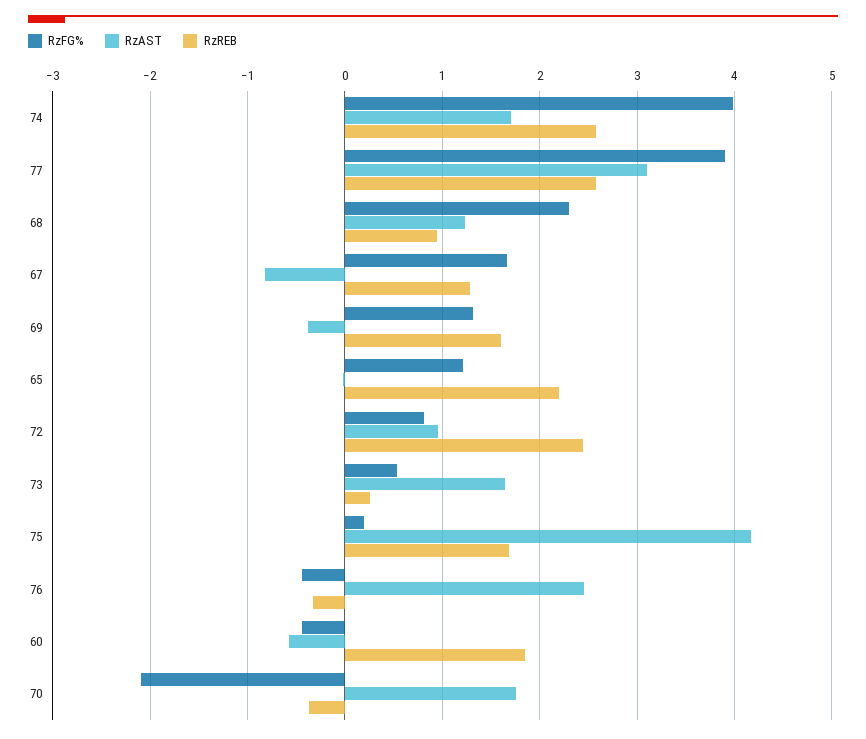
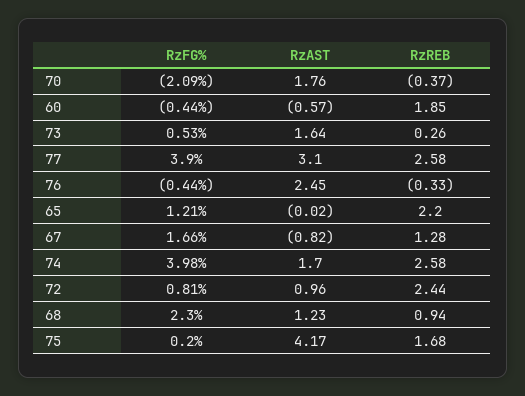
RzFG%, 69: 1.3 -> none
RzAST, 69: -0.4 -> none
RzREB, 69: 1.6 -> none

